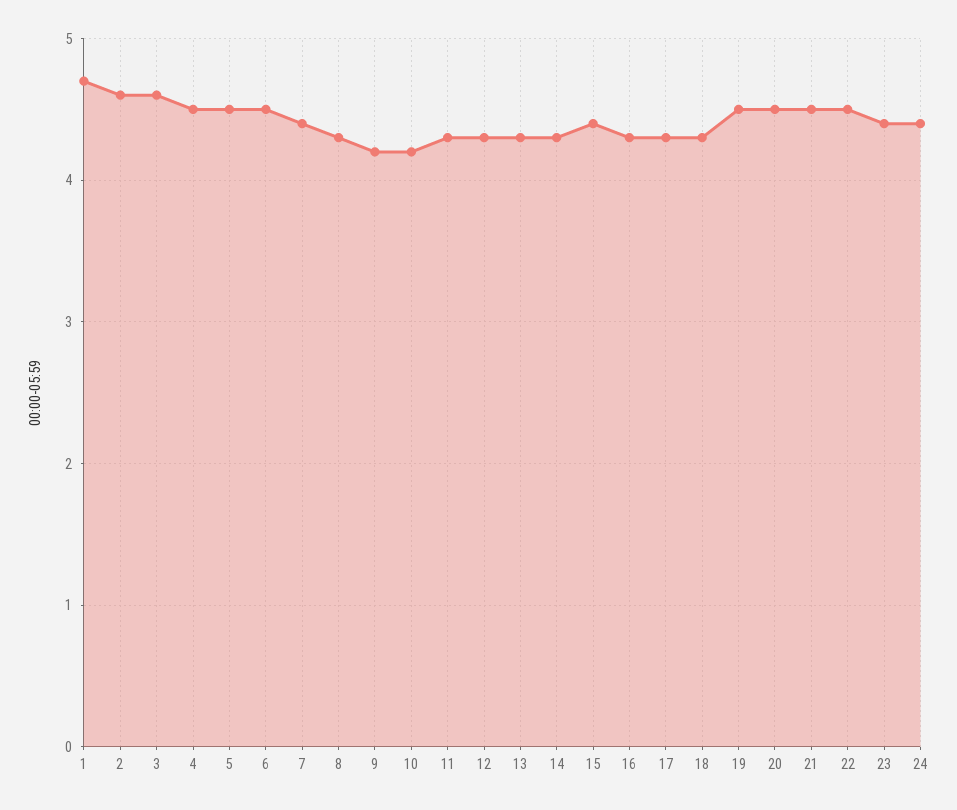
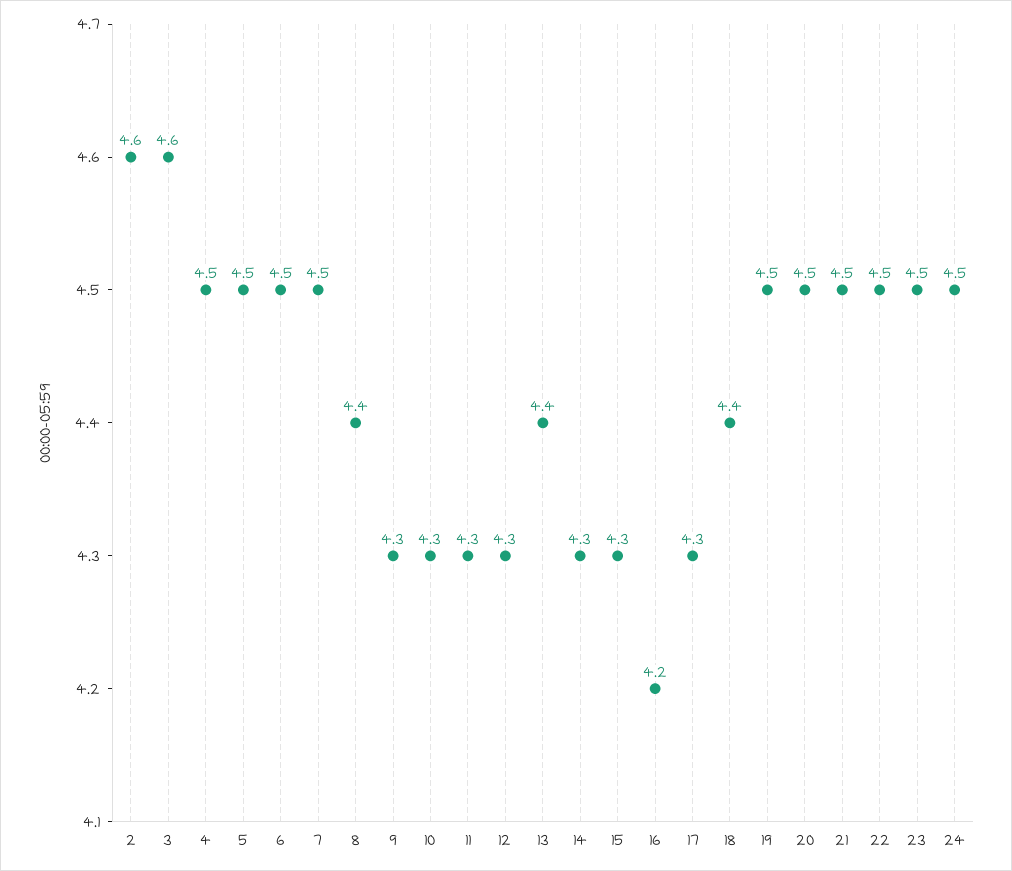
1: 4.7 -> none
7: 4.4 -> 4.5
8: 4.3 -> 4.4
9: 4.2 -> 4.3
10: 4.2 -> 4.3
13: 4.3 -> 4.4
15: 4.4 -> 4.3
16: 4.3 -> 4.2
18: 4.3 -> 4.4
23: 4.4 -> 4.5
24: 4.4 -> 4.5

